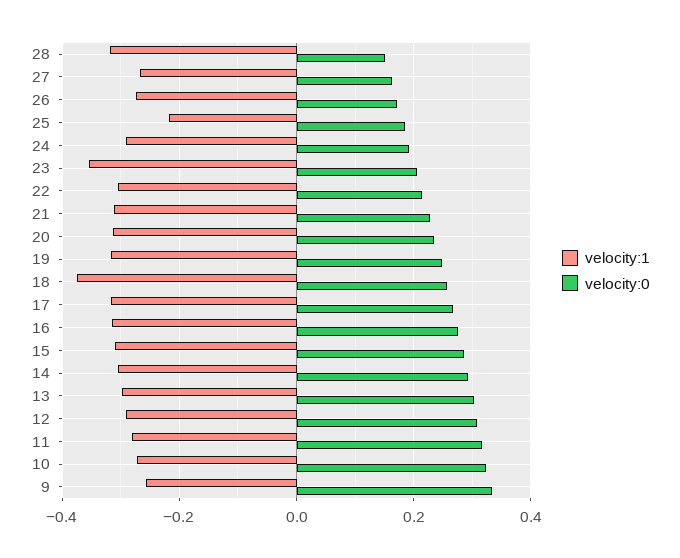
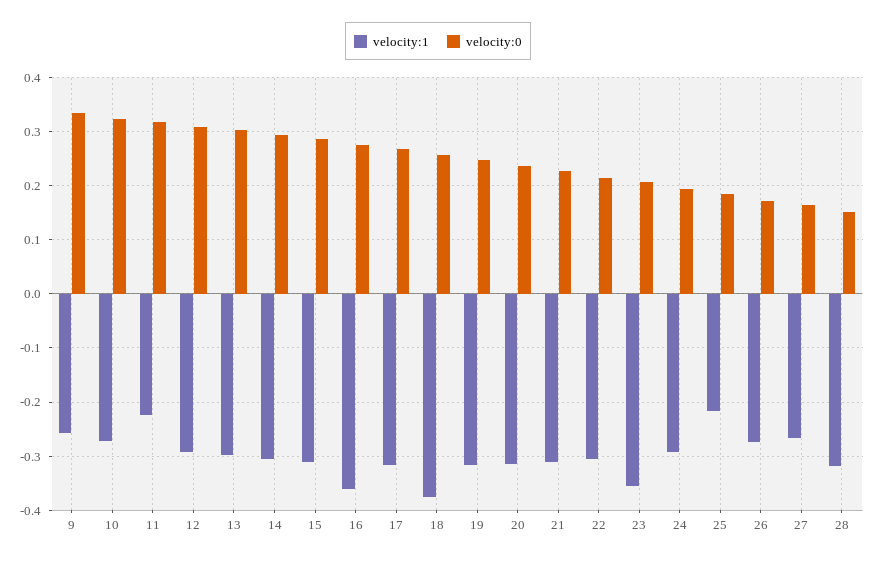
velocity:1, 16: -0.32 -> -0.36
velocity:1, 11: -0.28 -> -0.22

